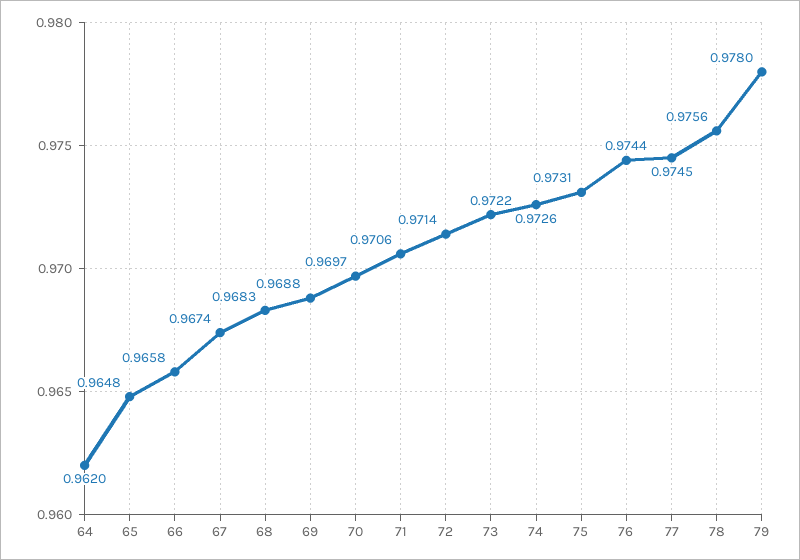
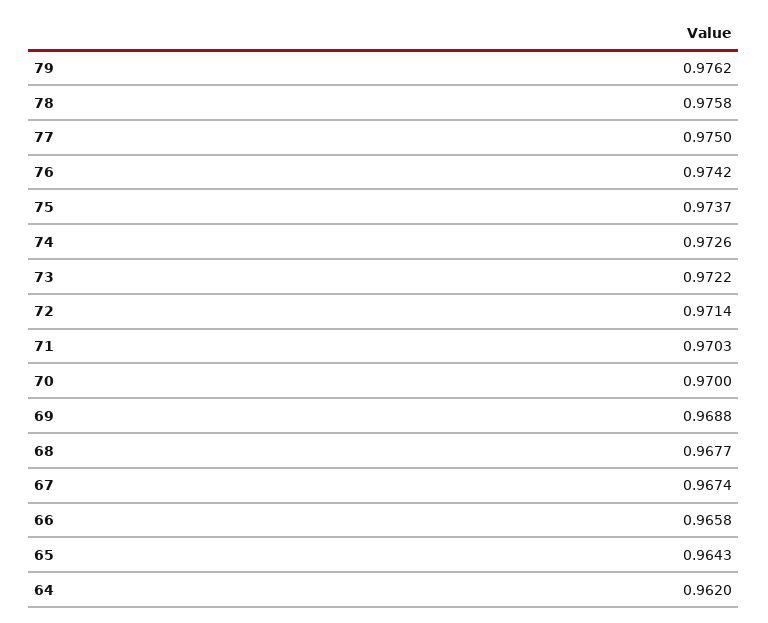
65: 0.9648 -> 0.9643
68: 0.9683 -> 0.9677
70: 0.9697 -> 0.97
71: 0.9706 -> 0.9703
75: 0.9731 -> 0.9737
76: 0.9744 -> 0.9742
77: 0.9745 -> 0.975
78: 0.9756 -> 0.9758
79: 0.978 -> 0.9762

